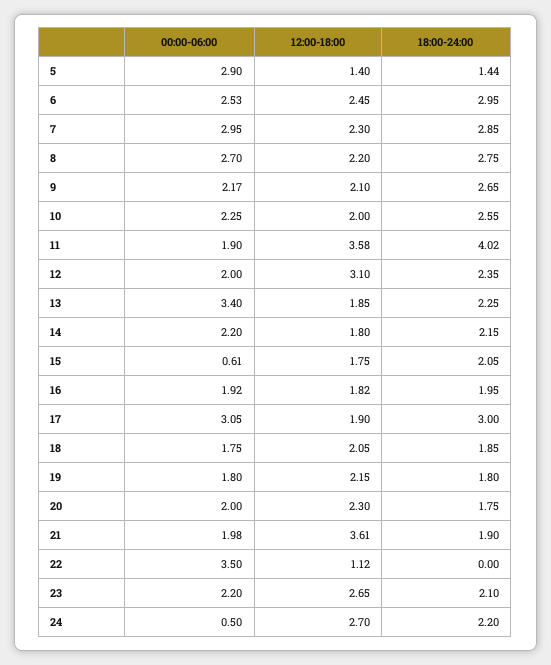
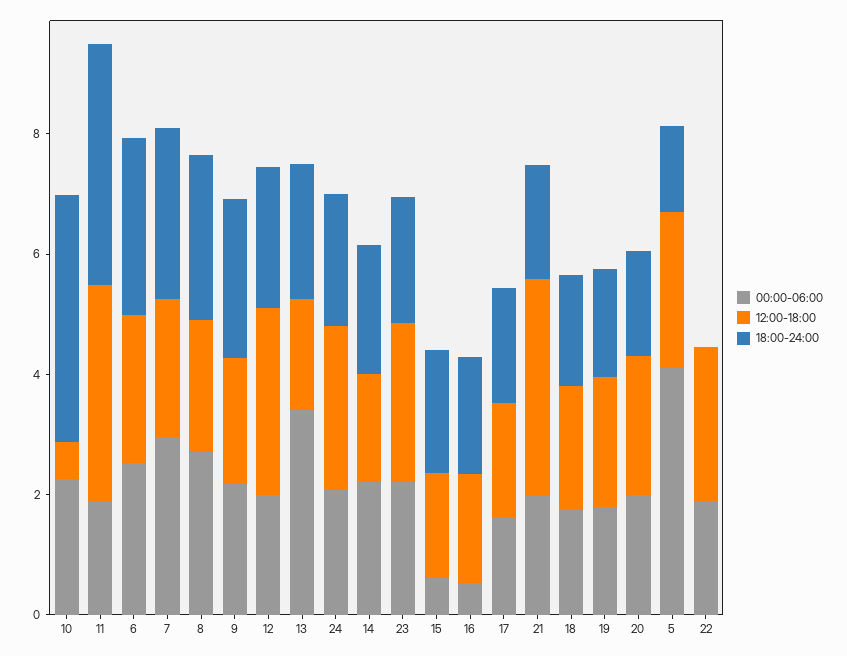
00:00-06:00, 5: 2.9 -> 4
12:00-18:00, 5: 1.4 -> 2.5
12:00-18:00, 10: 2 -> 0.5
18:00-24:00, 10: 2.55 -> 4
00:00-06:00, 16: 1.92 -> 0.5
00:00-06:00, 17: 3.05 -> 1.5
18:00-24:00, 17: 3 -> 2
00:00-06:00, 22: 3.5 -> 2
12:00-18:00, 22: 1.12 -> 2.5
00:00-06:00, 24: 0.5 -> 2

